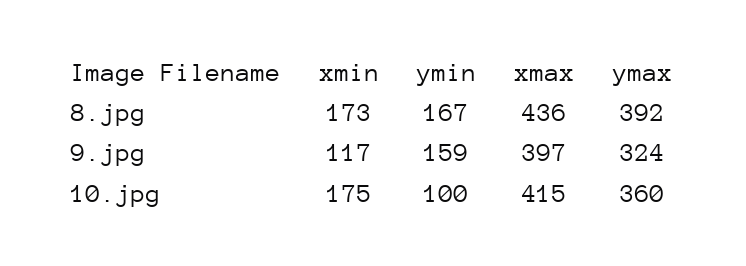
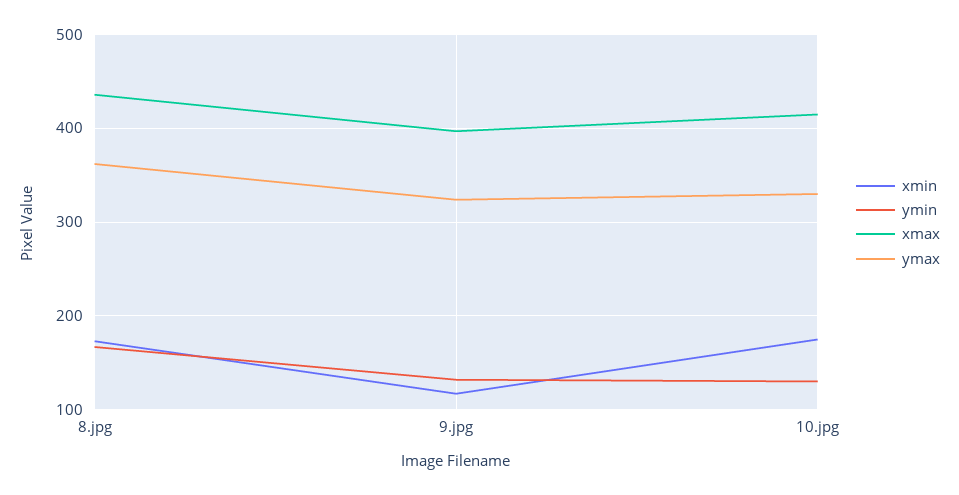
ymax, 8.jpg: 392 -> 360
ymin, 9.jpg: 159 -> 130
ymin, 10.jpg: 100 -> 130
ymax, 10.jpg: 360 -> 330

